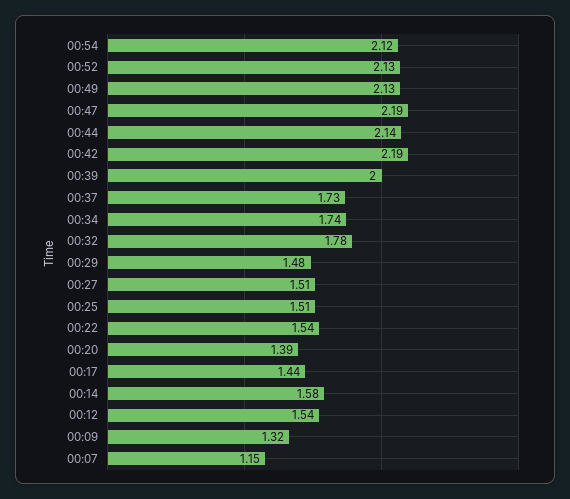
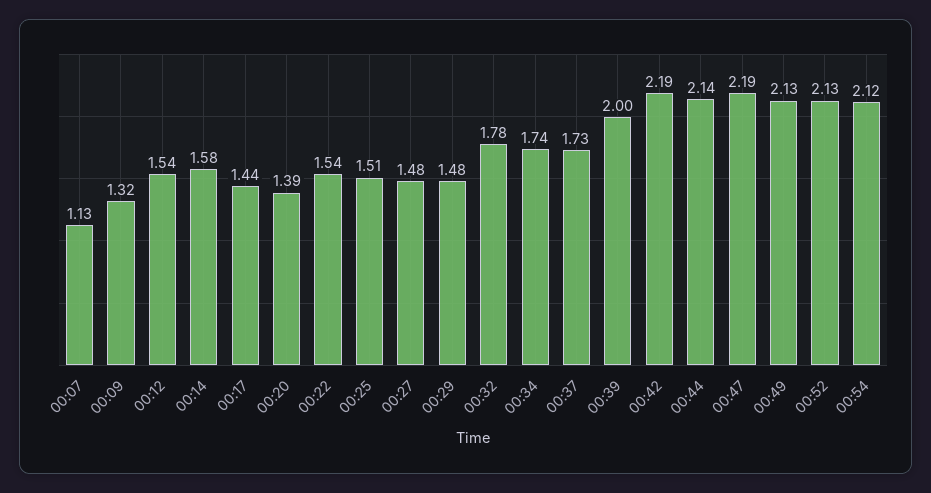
00:27: 1.51 -> 1.48
00:07: 1.15 -> 1.13

